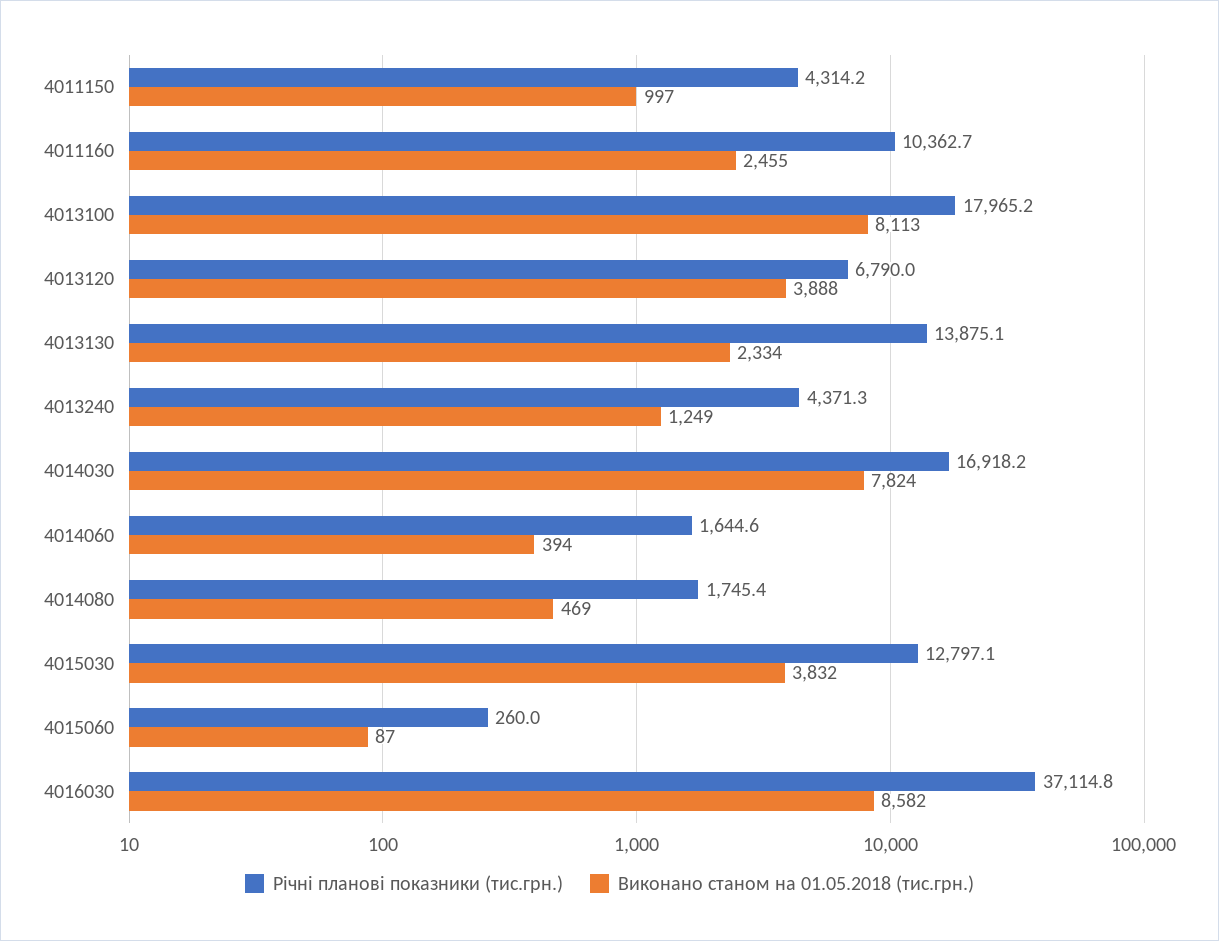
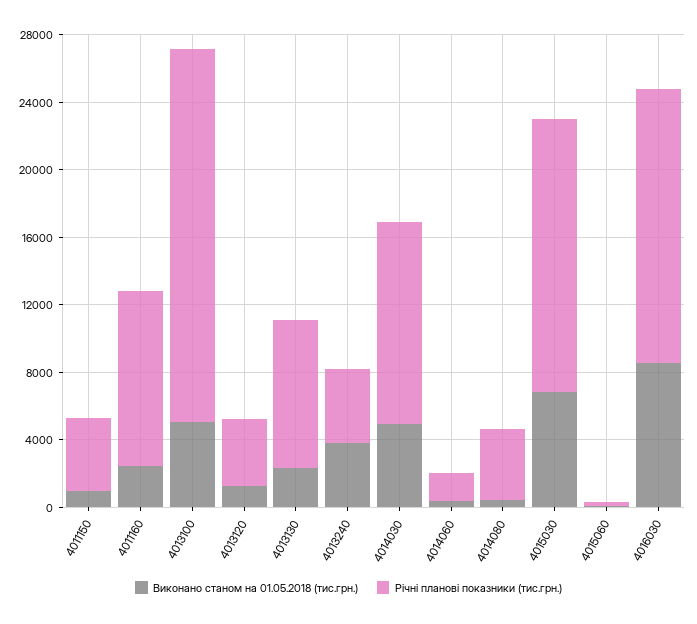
Річні планові показники (тис.грн.), 4013100: 17965.2 -> 22000
Виконано станом на 01.05.2018 (тис.грн.), 4013100: 8113 -> 5000
Річні планові показники (тис.грн.), 4013120: 6790 -> 4000
Виконано станом на 01.05.2018 (тис.грн.), 4013120: 3888 -> 1000
Річні планові показники (тис.грн.), 4013130: 13875.1 -> 9000
Виконано станом на 01.05.2018 (тис.грн.), 4013240: 1249 -> 4000
Річні планові показники (тис.грн.), 4014030: 16918.2 -> 12000
Виконано станом на 01.05.2018 (тис.грн.), 4014030: 7824 -> 5000
Річні планові показники (тис.грн.), 4014080: 1745.4 -> 4000
Річні планові показники (тис.грн.), 4015030: 12797.1 -> 16000
Виконано станом на 01.05.2018 (тис.грн.), 4015030: 3832 -> 7000
Річні планові показники (тис.грн.), 4016030: 37114.8 -> 16000

